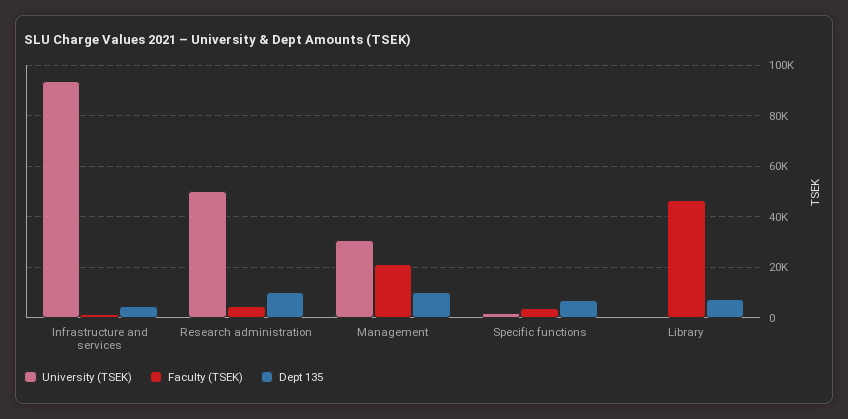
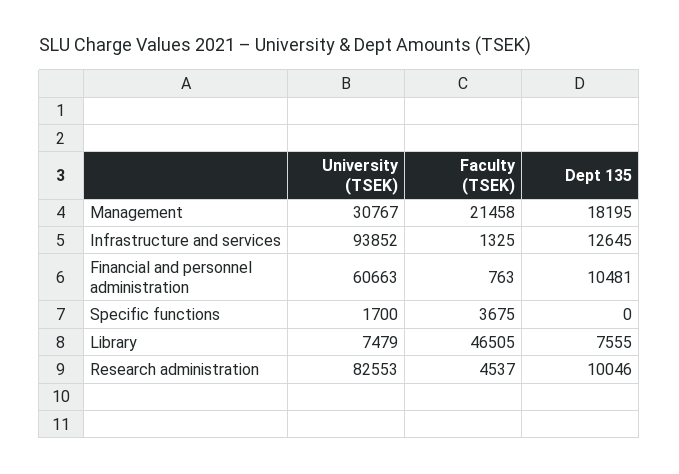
Dept 135, Infrastructure and services: 5000 -> 12645
University (TSEK), Research administration: 50000 -> 82553
Dept 135, Management: 10000 -> 18195
Dept 135, Specific functions: 7500 -> 0
University (TSEK), Library: 0 -> 7479
University (TSEK), Financial and personnel administration: none -> 60663
Faculty (TSEK), Financial and personnel administration: none -> 763
Dept 135, Financial and personnel administration: none -> 10481

